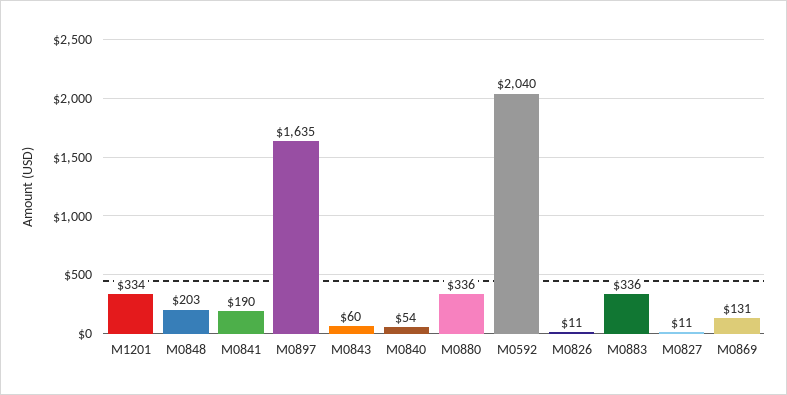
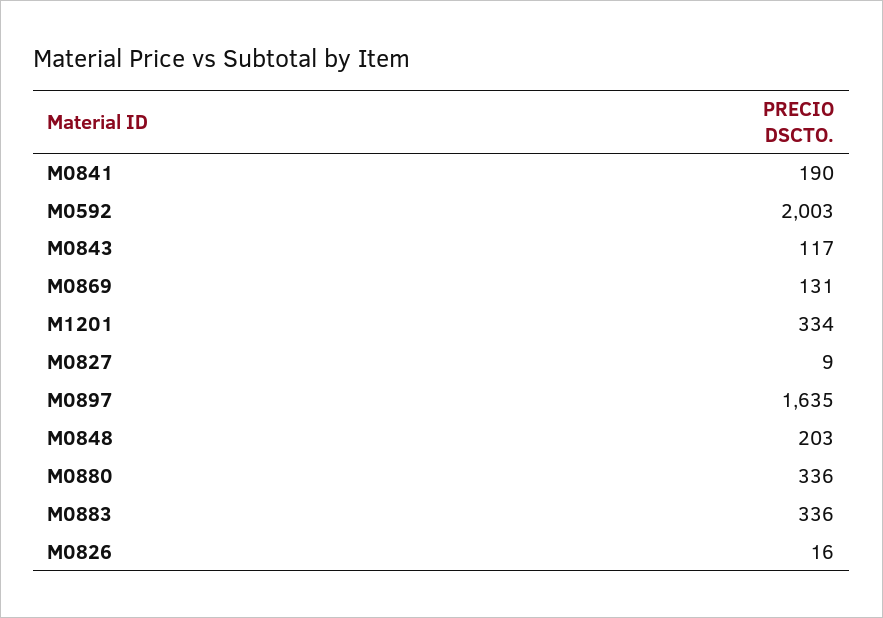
M0843: 60 -> 117
M0840: 54 -> none
M0592: 2040 -> 2003
M0826: 11 -> 16
M0827: 11 -> 9

